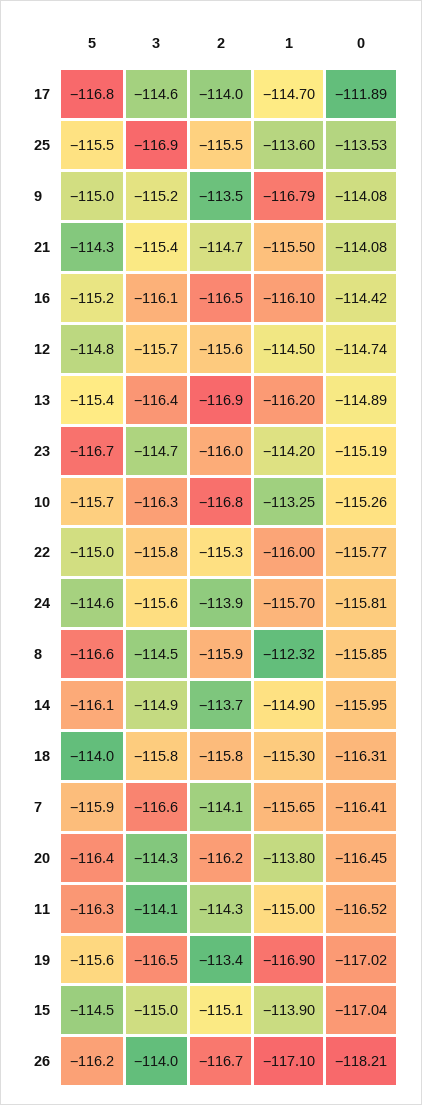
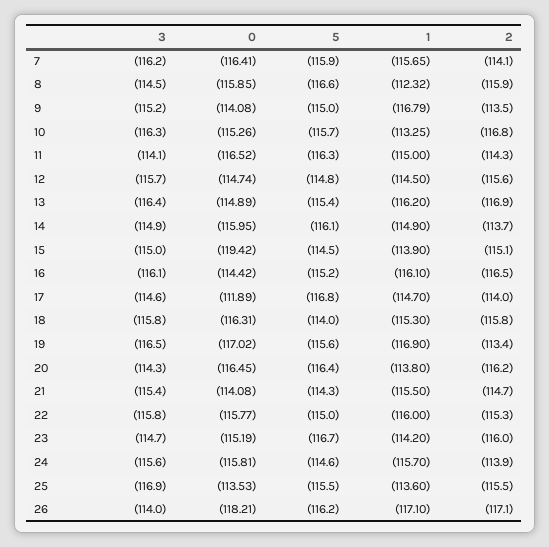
3, 7: -116.6 -> -116.2
0, 15: -117.04 -> -119.42
2, 26: -116.7 -> -117.1

